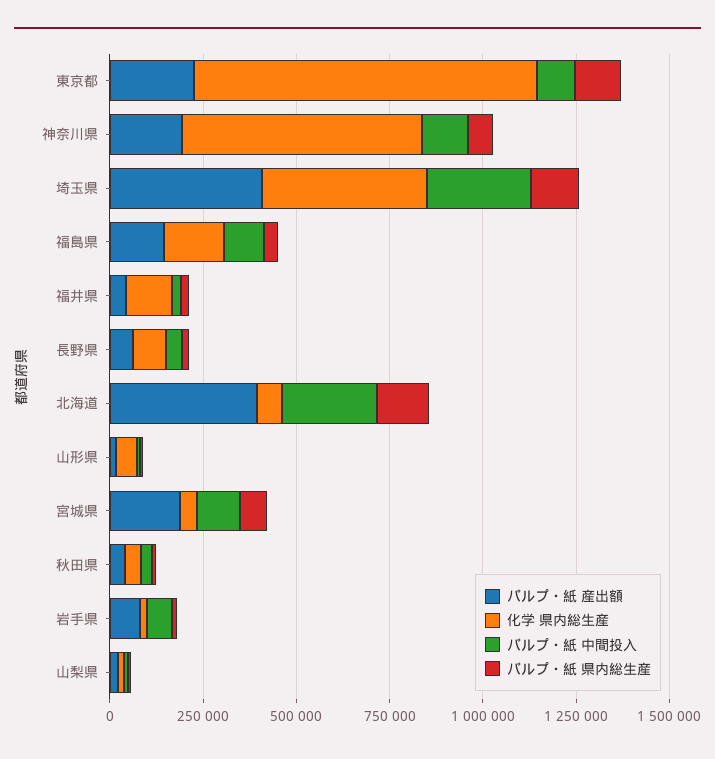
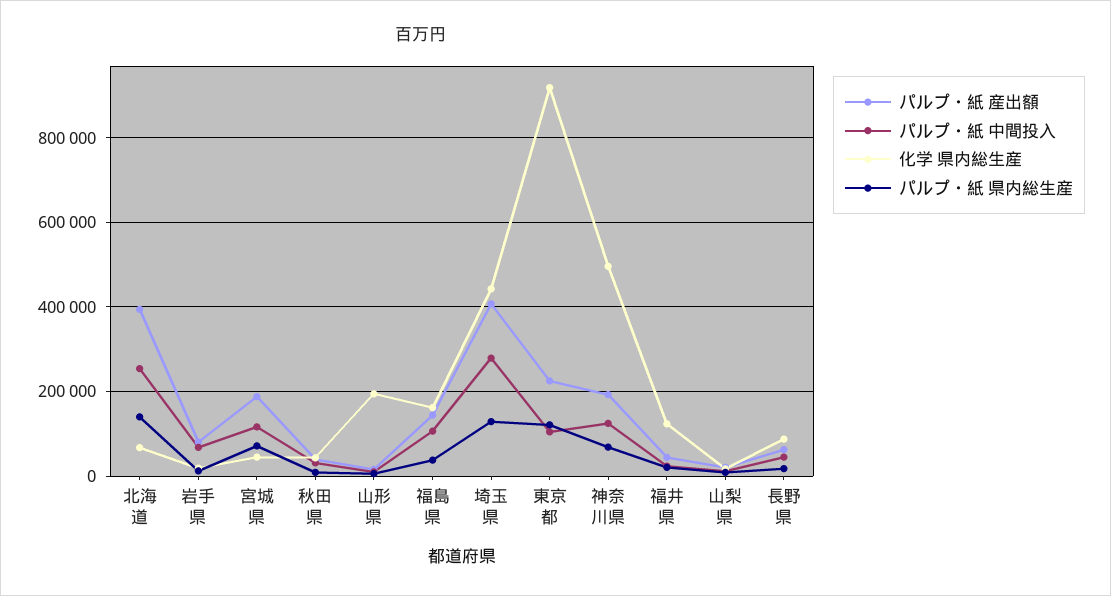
化学 県内総生産, 神奈川県: 650000 -> 500000
化学 県内総生産, 山形県: 50000 -> 200000

